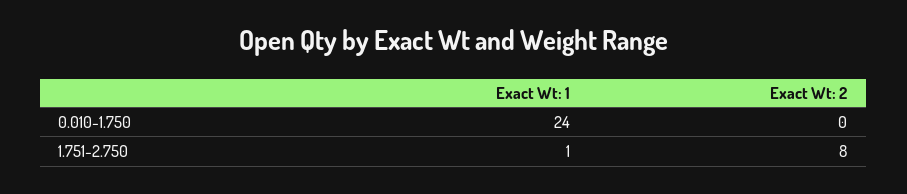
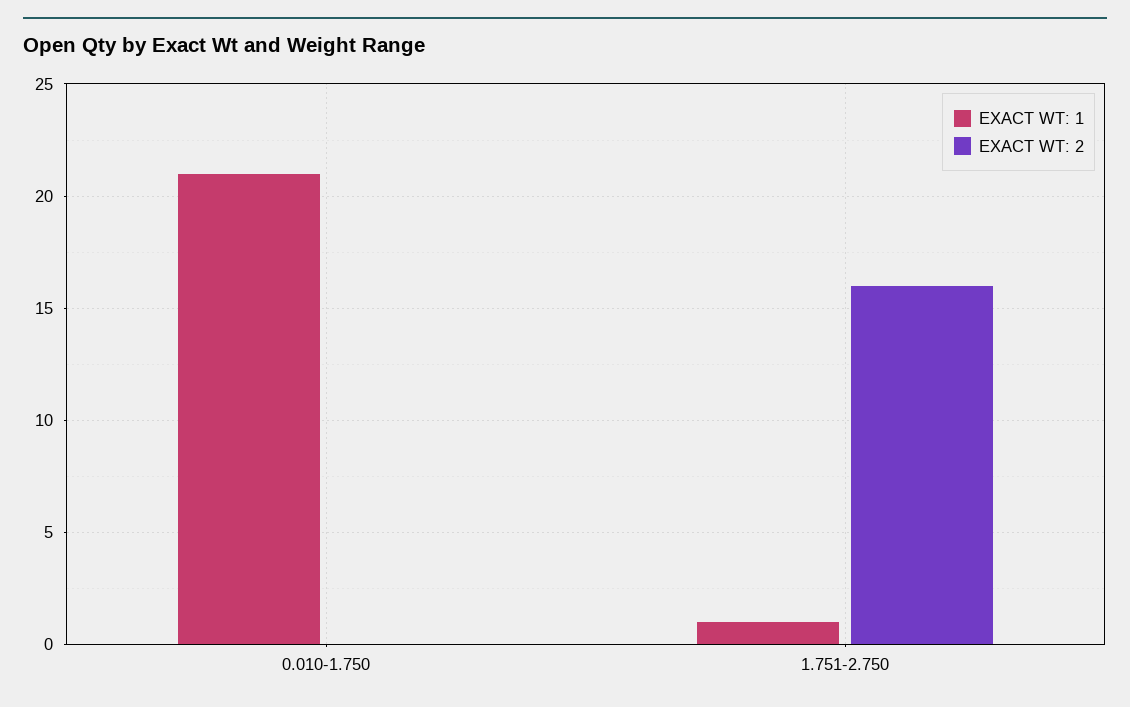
Exact Wt: 1, 0.010-1.750: 24 -> 21
Exact Wt: 2, 1.751-2.750: 8 -> 16

